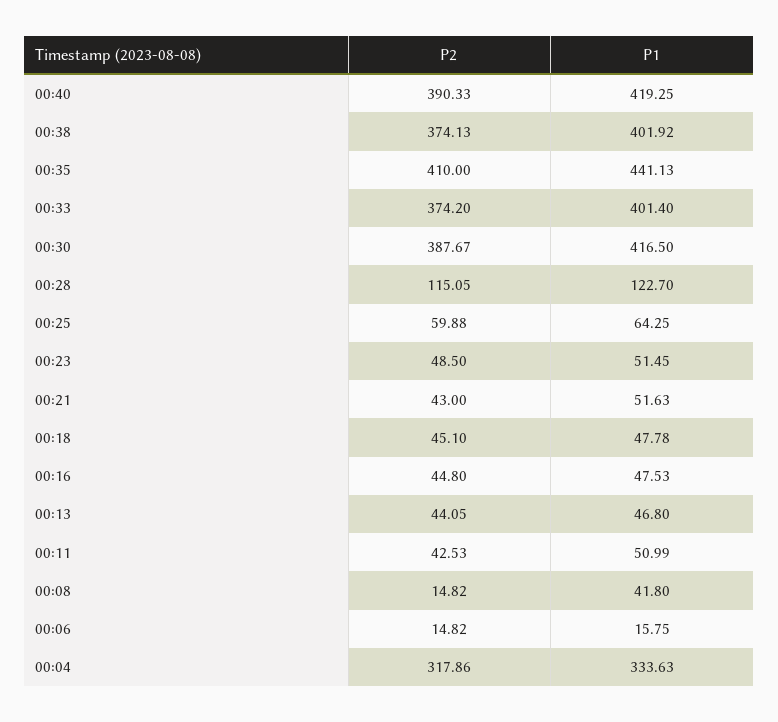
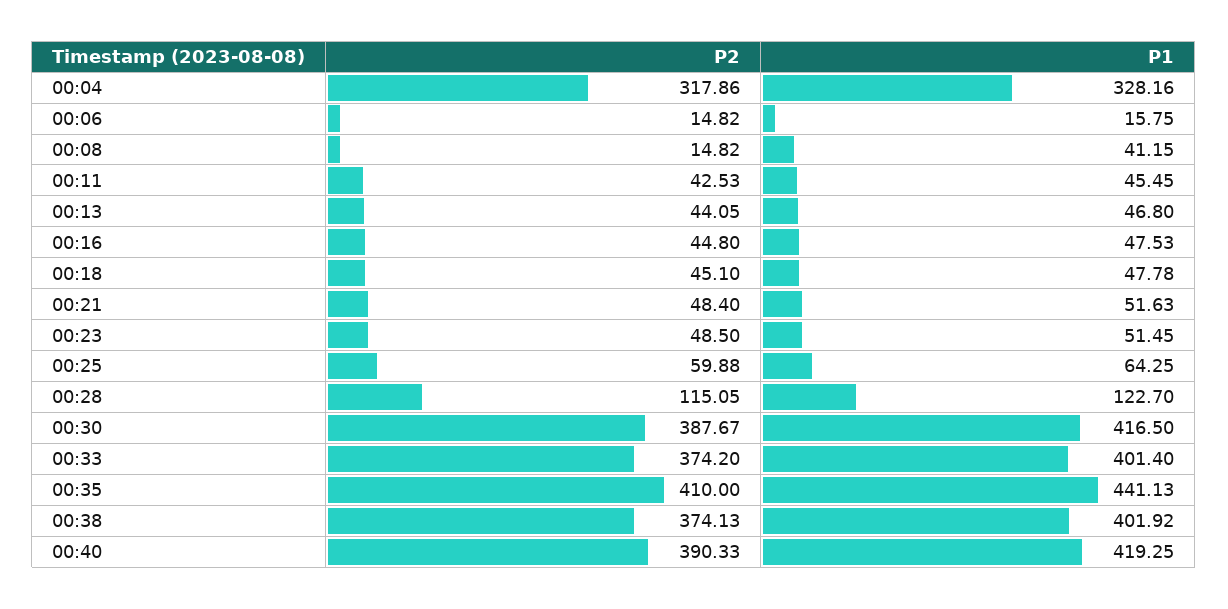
P2, 00:21: 43 -> 48.4
P1, 00:11: 50.99 -> 45.45
P1, 00:08: 41.8 -> 41.15
P1, 00:04: 333.63 -> 328.16

